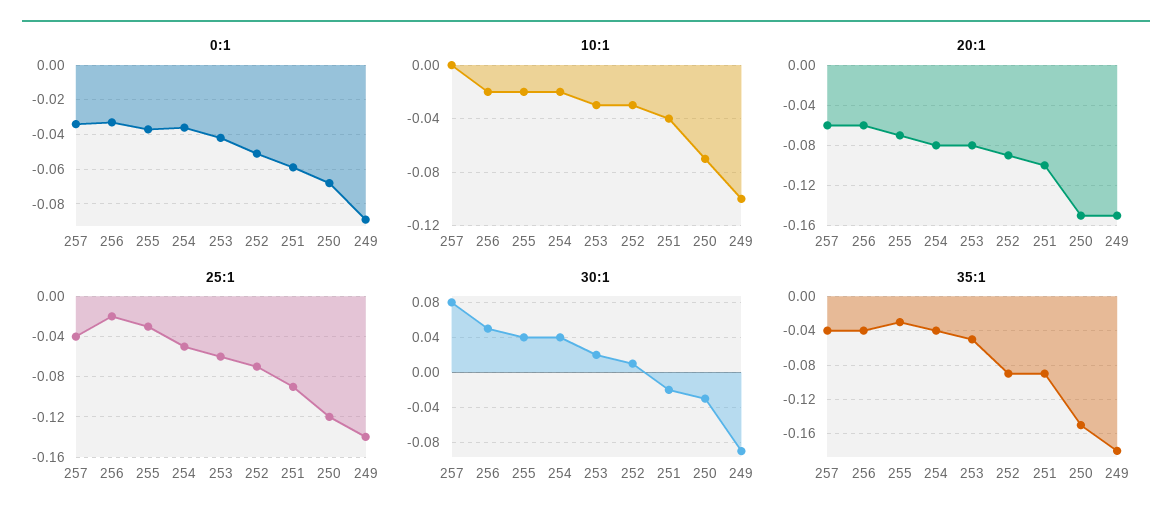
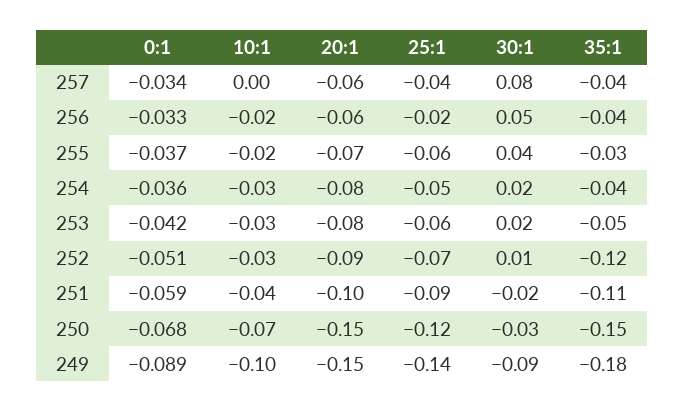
10:1, 254: -0.02 -> -0.03
25:1, 255: -0.03 -> -0.06
30:1, 254: 0.04 -> 0.02
35:1, 252: -0.09 -> -0.12
35:1, 251: -0.09 -> -0.11

